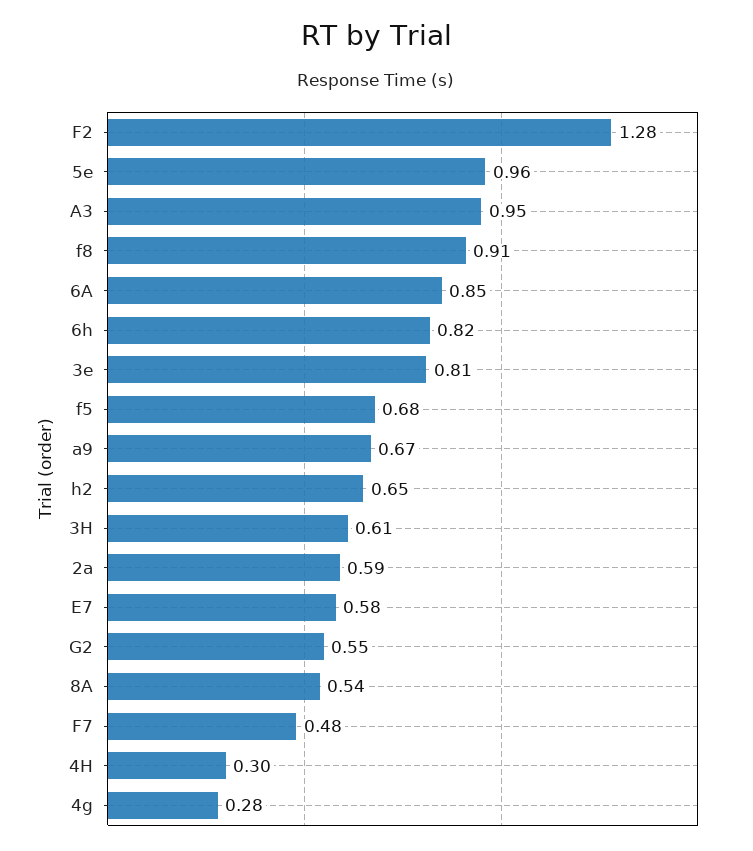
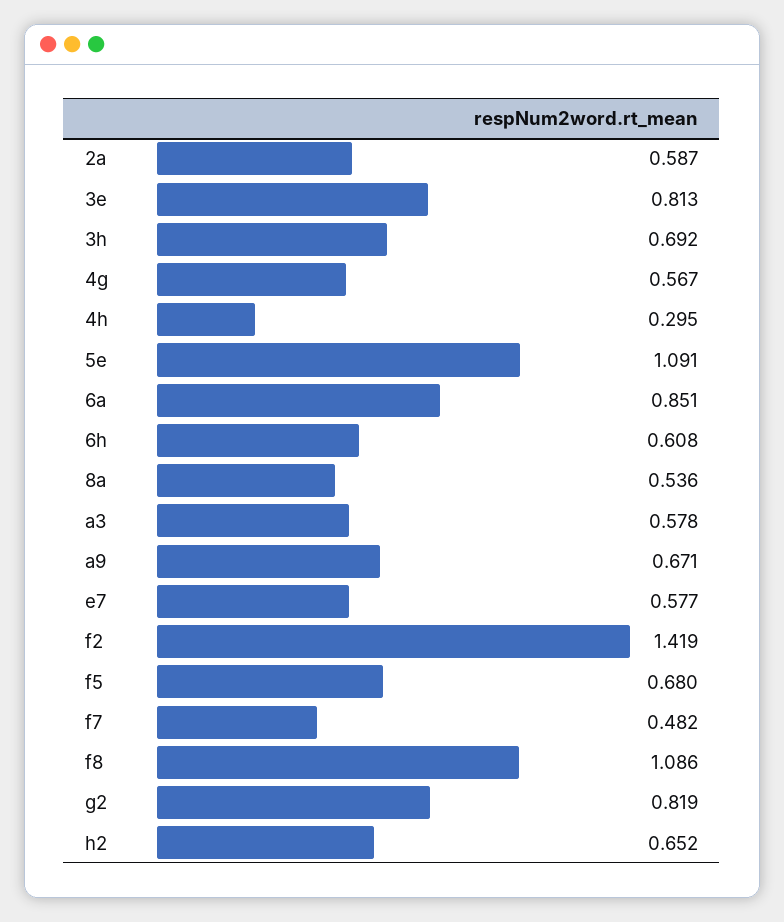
F2: 1.28 -> 1.419
5e: 0.96 -> 1.091
A3: 0.95 -> 0.578
f8: 0.91 -> 1.086
6h: 0.82 -> 0.608
3H: 0.61 -> 0.692
G2: 0.55 -> 0.819
4g: 0.28 -> 0.567

